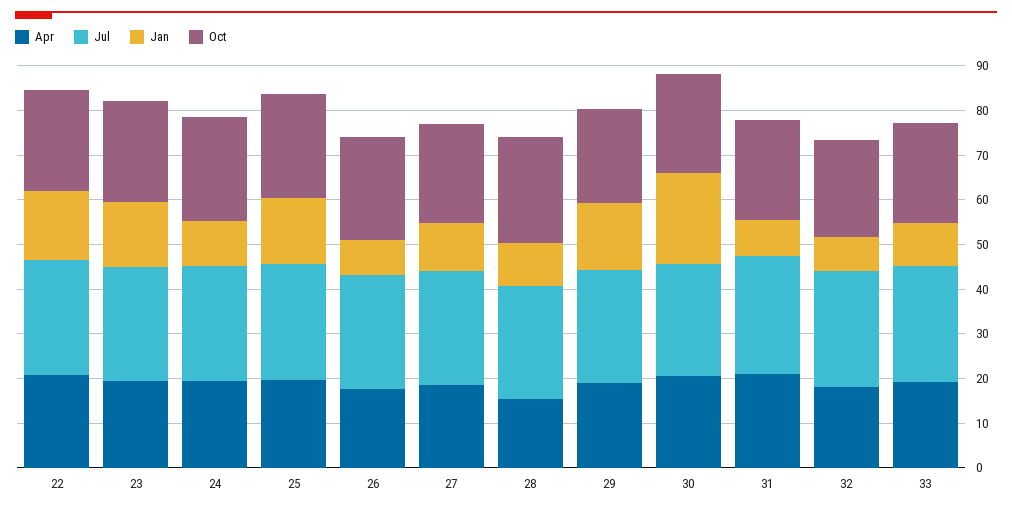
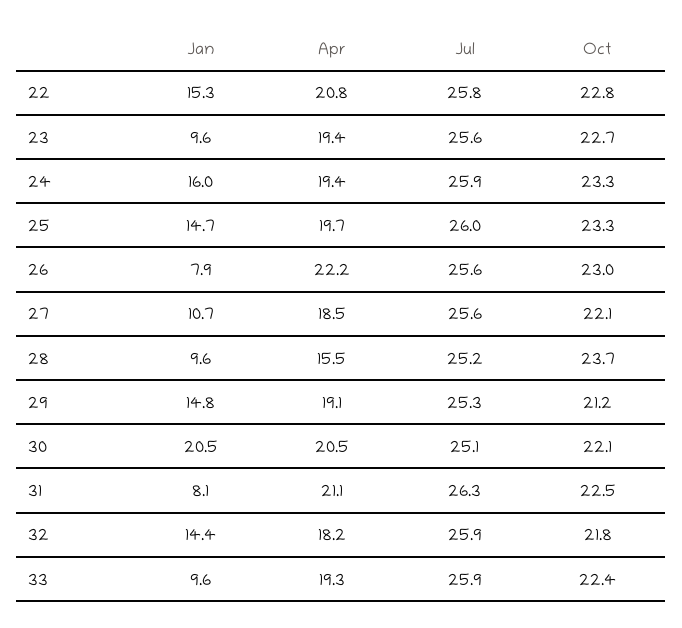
Jan, 23: 14 -> 9.6
Jan, 24: 10 -> 16
Apr, 26: 18 -> 22.2
Jan, 32: 8 -> 14.4

